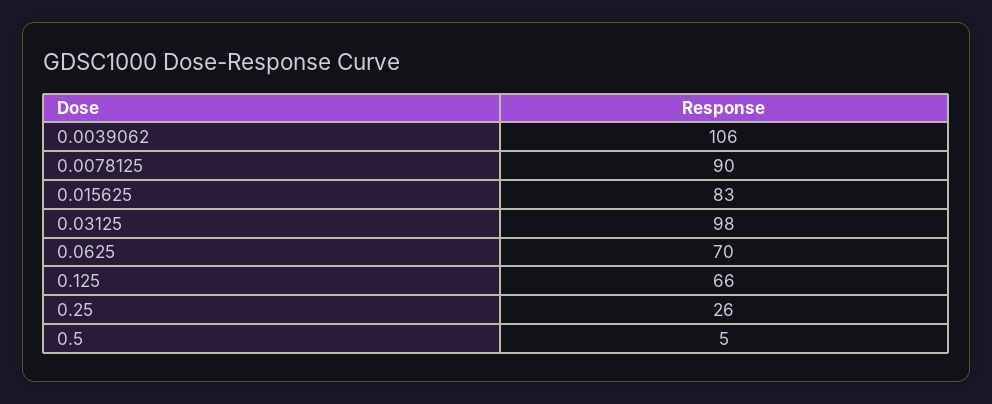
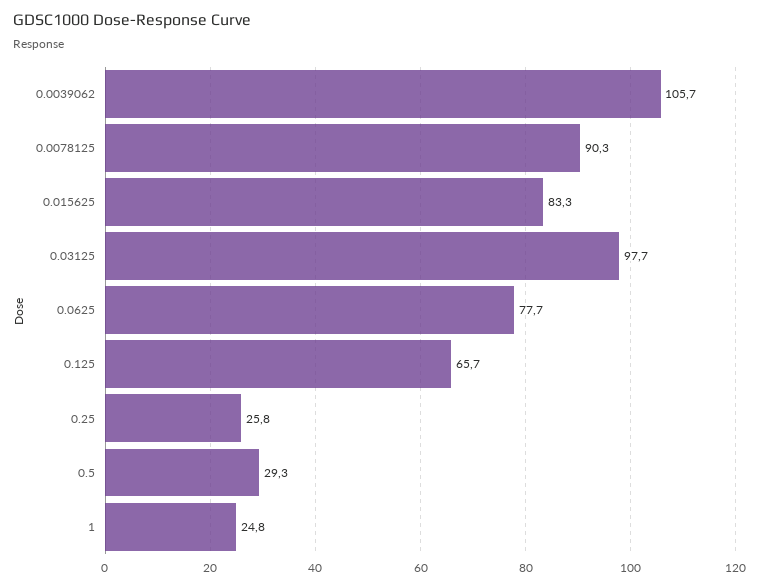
0.0625: 70 -> 77.7
0.5: 5 -> 29.3
1: none -> 24.8

